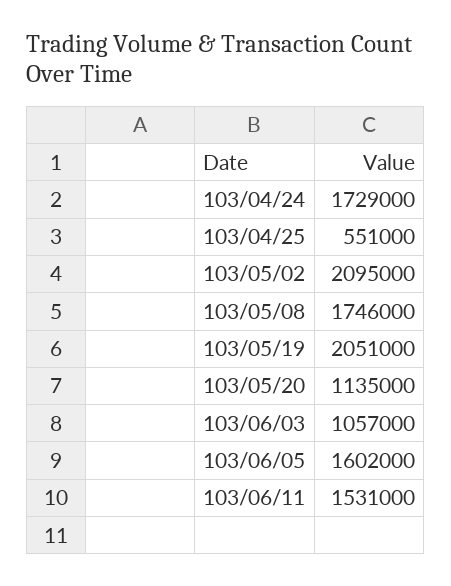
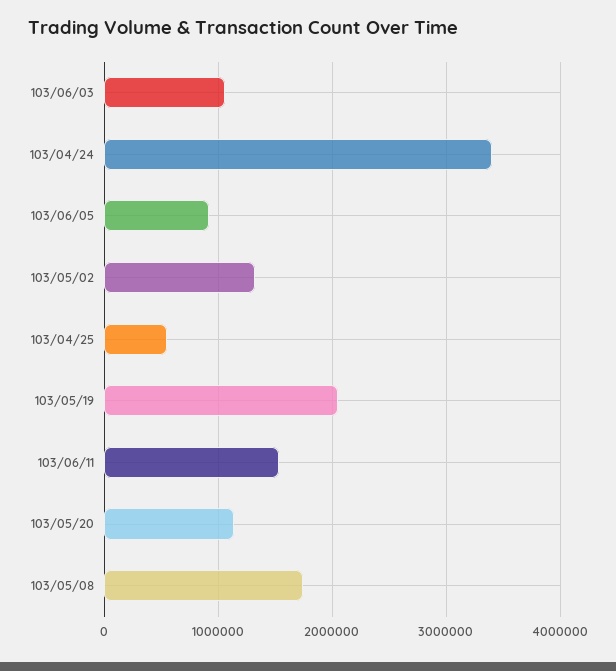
103/04/24: 1729000 -> 3400000
103/05/02: 2095000 -> 1300000
103/06/05: 1602000 -> 900000

